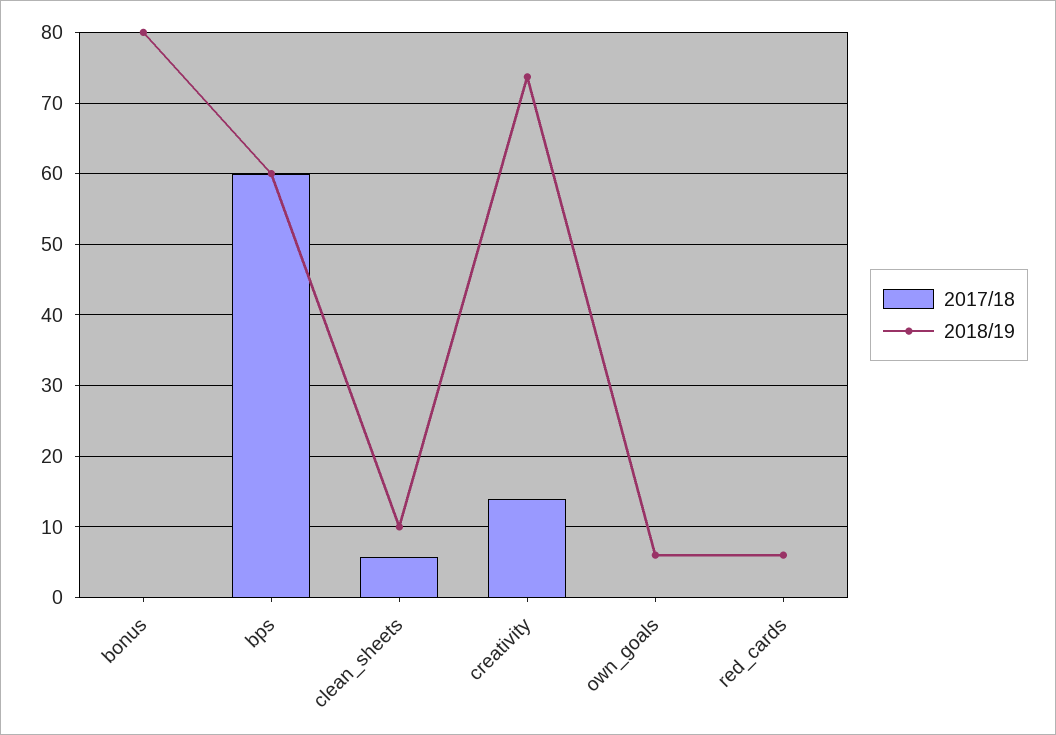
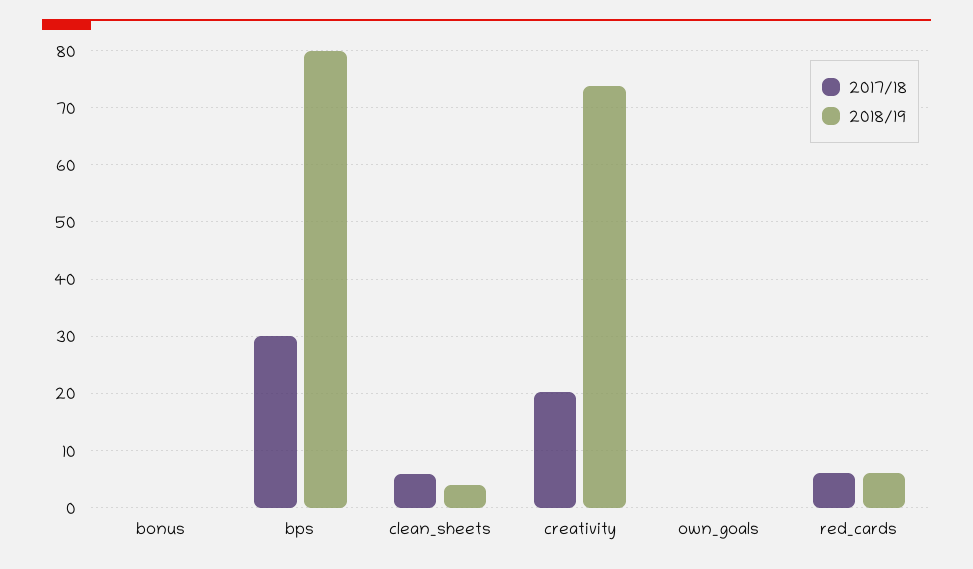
2018/19, bonus: 80 -> 0
2017/18, bps: 60 -> 30
2018/19, bps: 60 -> 80
2018/19, clean_sheets: 10 -> 4
2017/18, creativity: 14 -> 20
2018/19, own_goals: 6 -> 0
2017/18, red_cards: 0 -> 6

